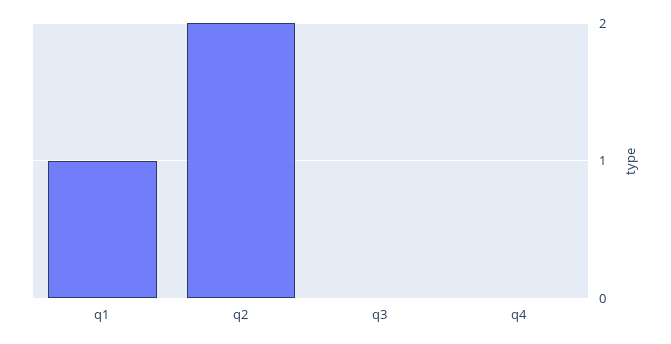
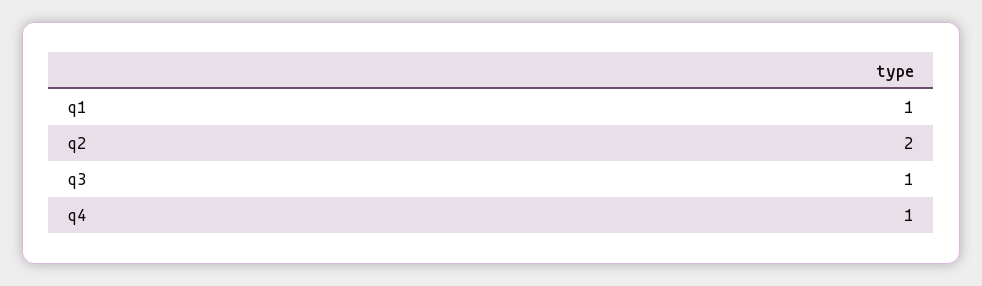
q3: 0 -> 1
q4: 0 -> 1

